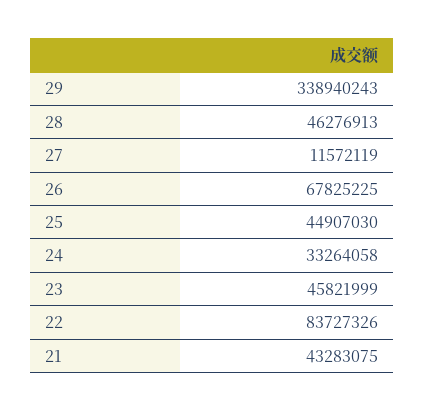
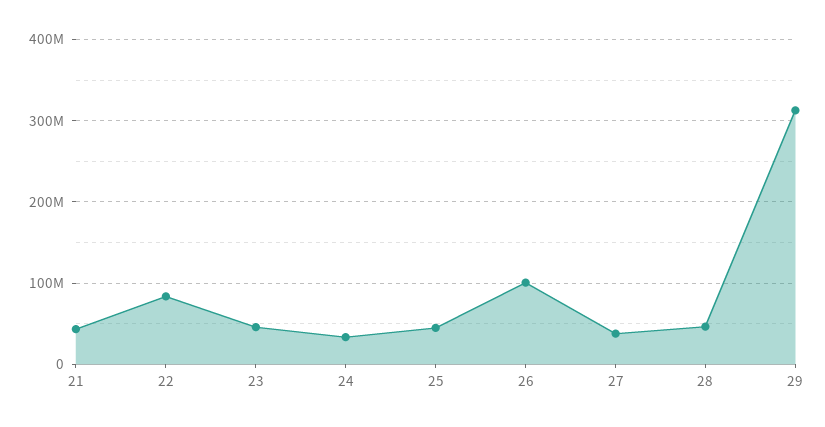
29: 338940243 -> 310000000
27: 11572119 -> 40000000
26: 67825225 -> 100000000

